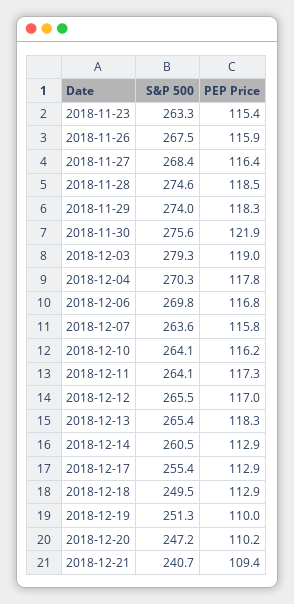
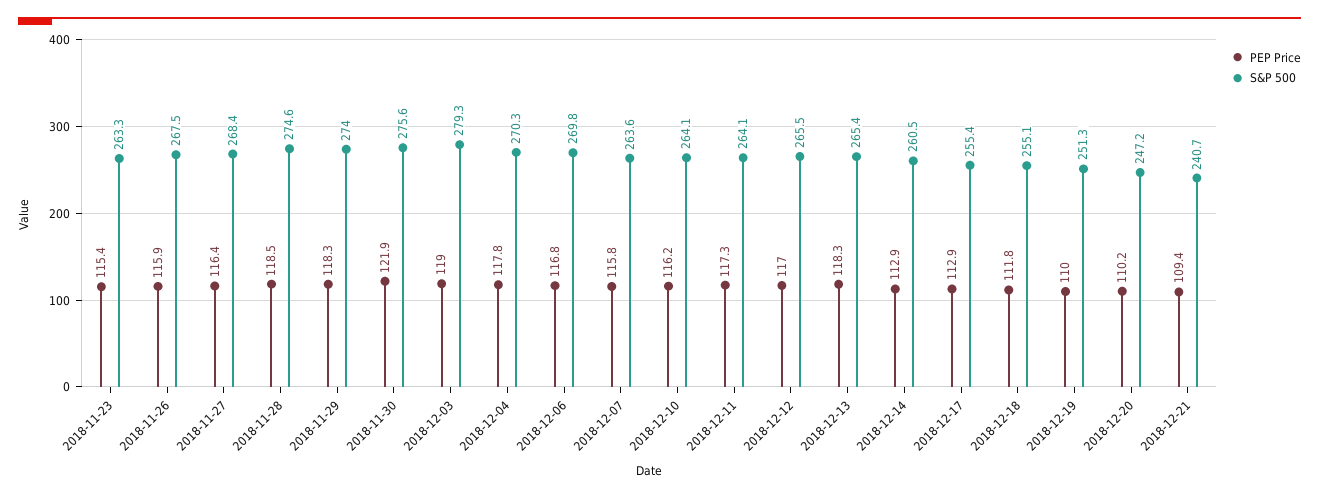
S&P 500, 2018-12-18: 249.5 -> 255.1
PEP Price, 2018-12-18: 112.9 -> 111.8

